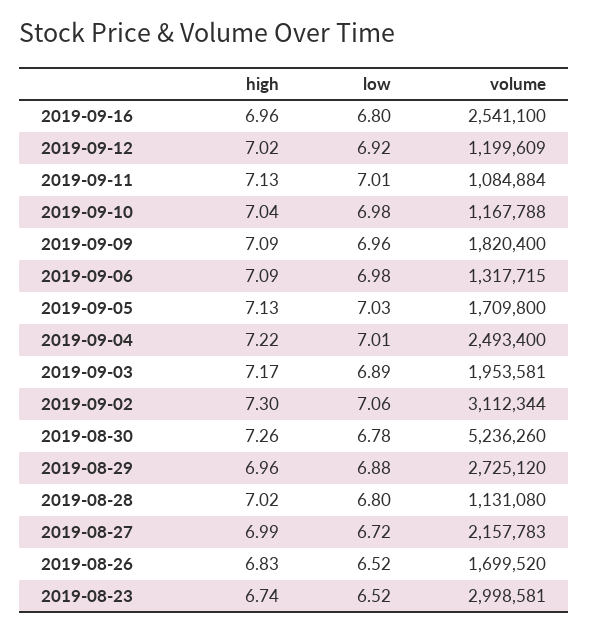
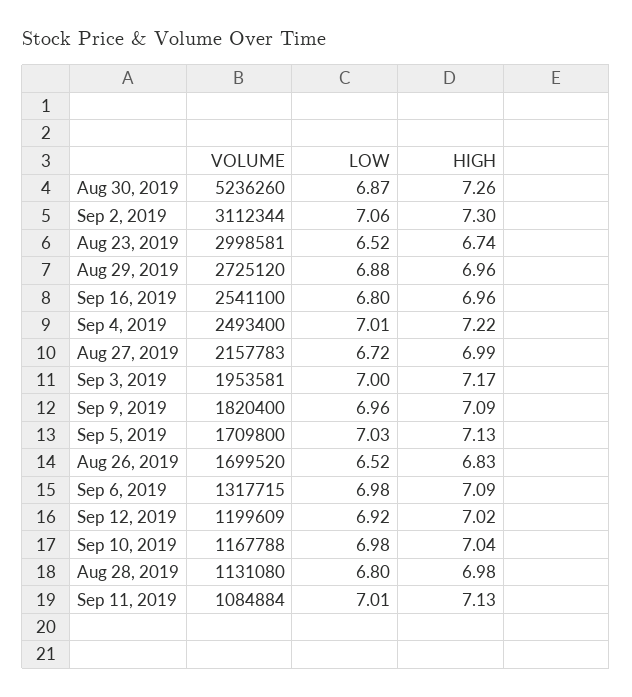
low, 2019-09-03: 6.89 -> 7
low, 2019-08-30: 6.78 -> 6.87
high, 2019-08-28: 7.02 -> 6.98

